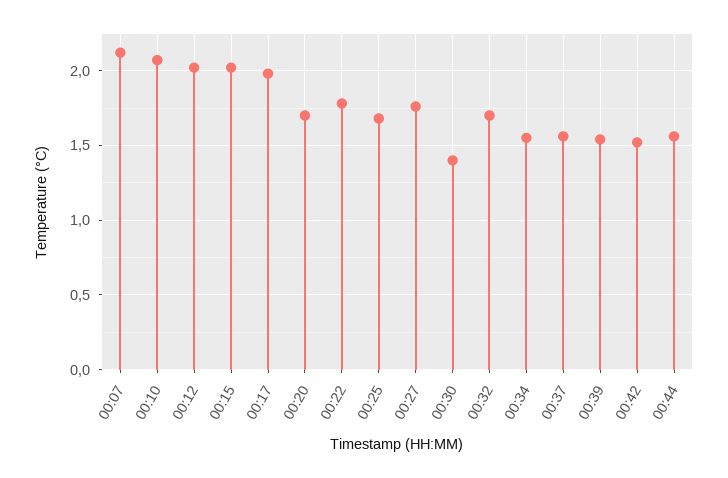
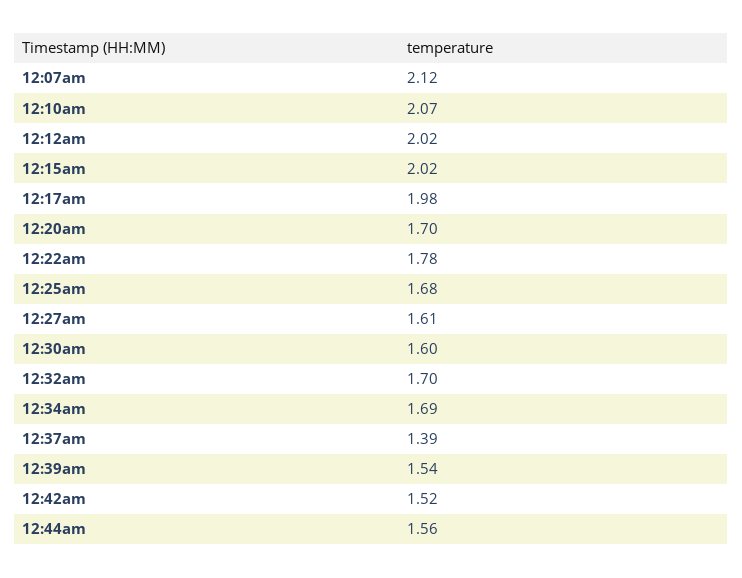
00:27: 1.75 -> 1.61
00:30: 1.4 -> 1.6
00:34: 1.55 -> 1.69
00:37: 1.55 -> 1.39

